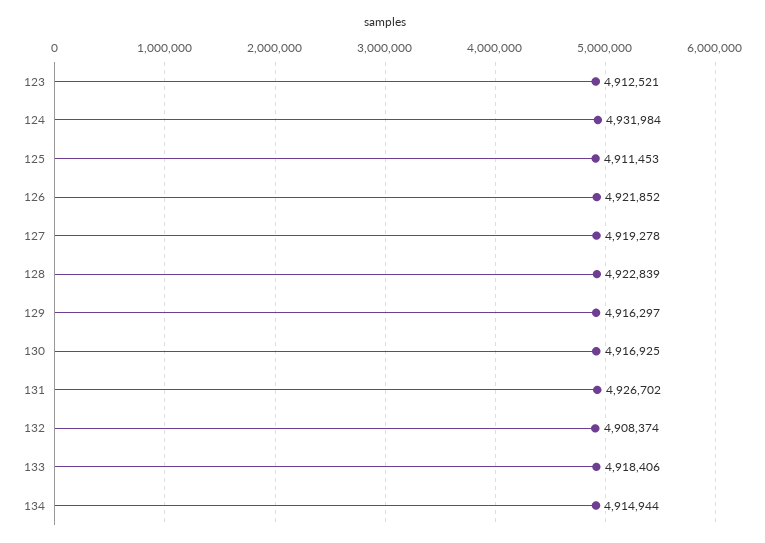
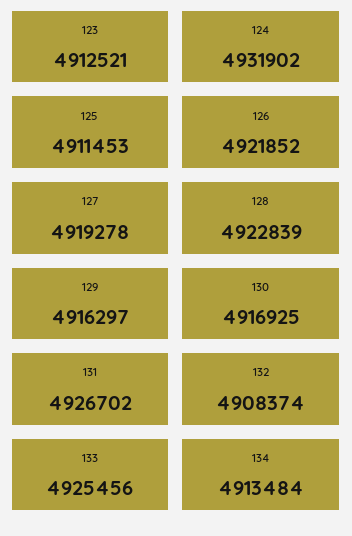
124: 4931984 -> 4931902
133: 4918406 -> 4925456
134: 4914944 -> 4913484

